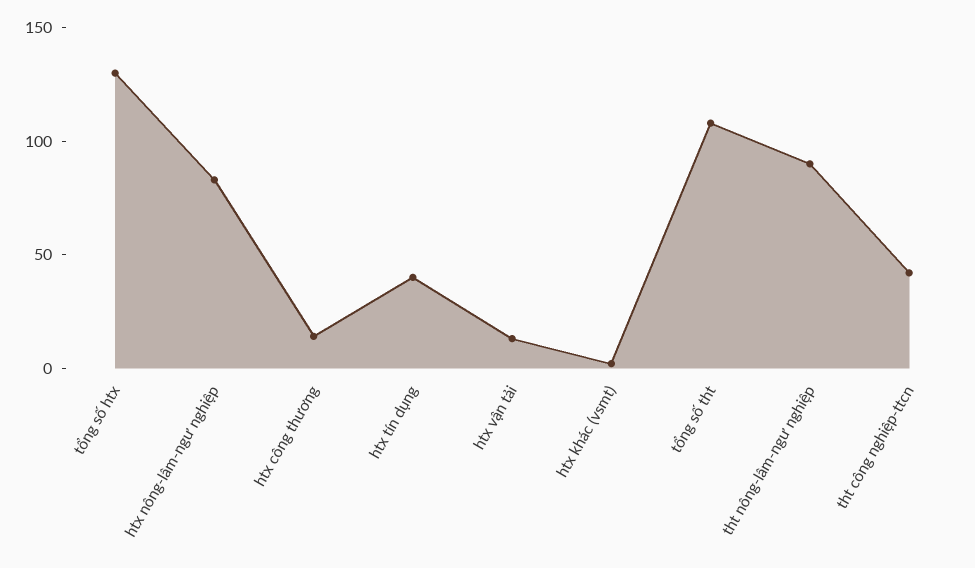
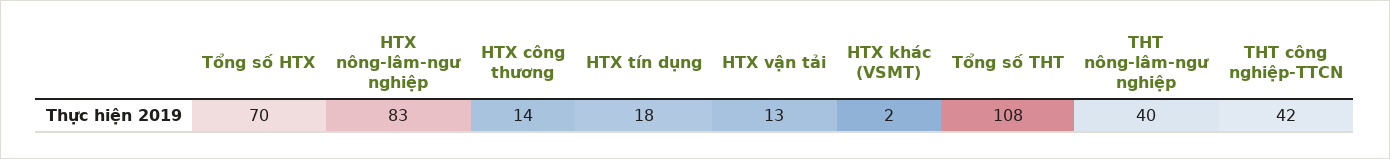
tổng số htx: 130 -> 70
htx tín dụng: 40 -> 18
tht nông-lâm-ngư nghiệp: 90 -> 40

